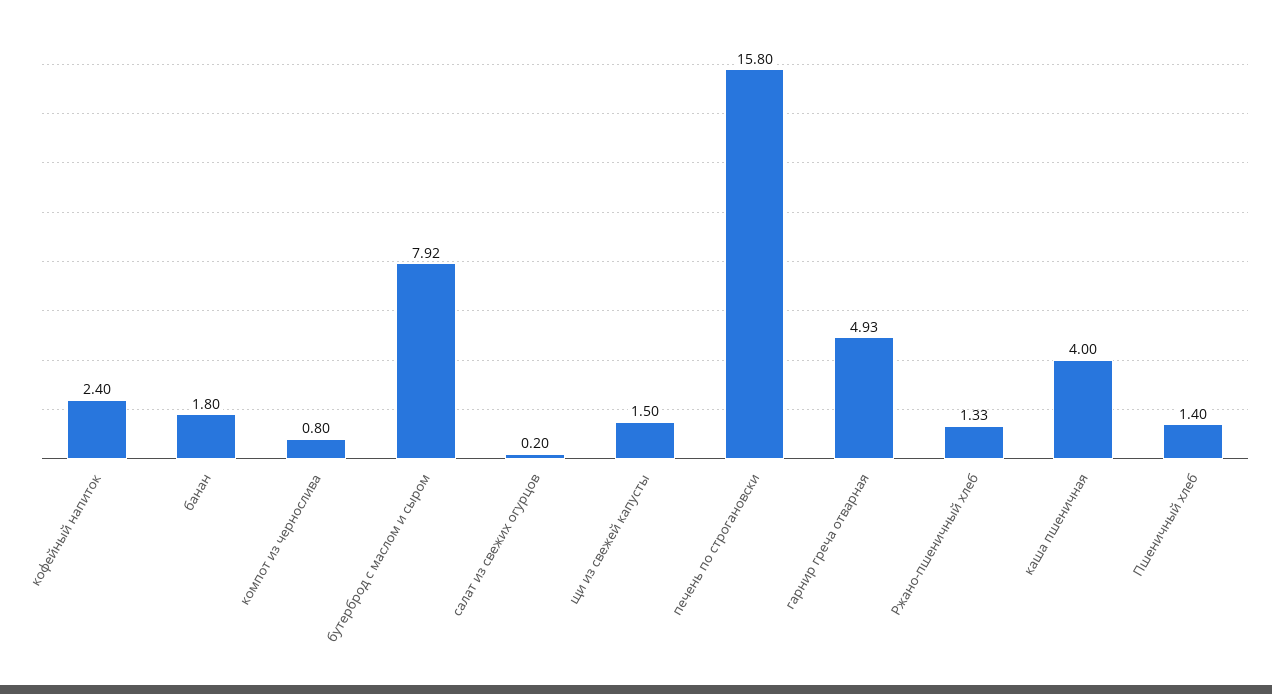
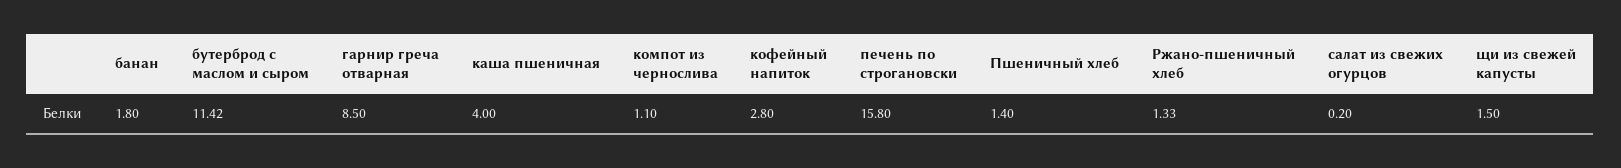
кофейный напиток: 2.4 -> 2.8
компот из чернослива: 0.8 -> 1.1
бутерброд с маслом и сыром: 7.92 -> 11.42
гарнир греча отварная: 4.93 -> 8.5

